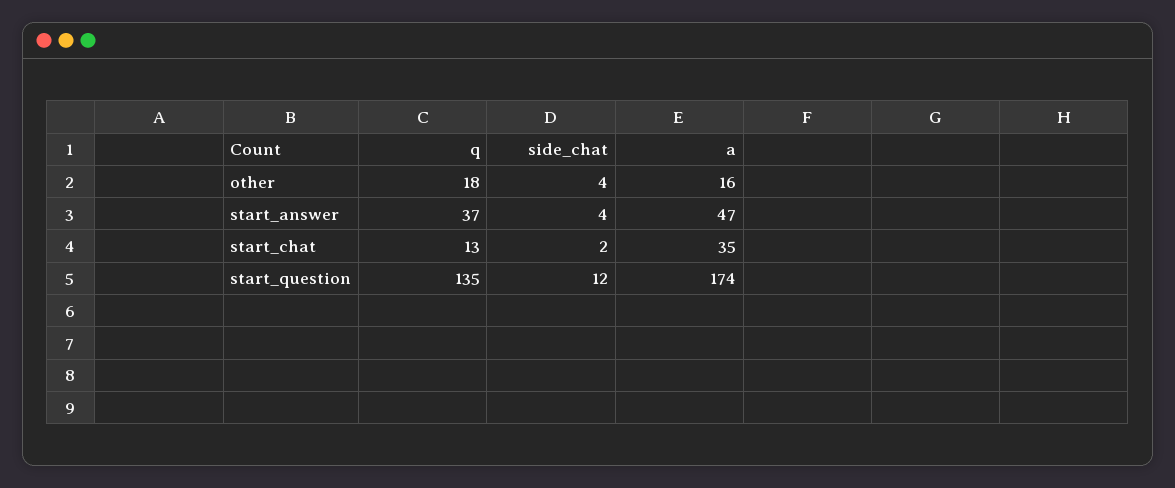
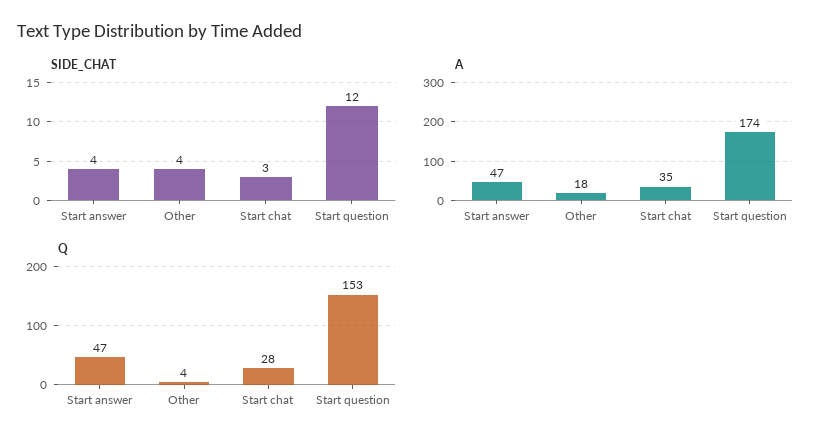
q, other: 18 -> 4
a, other: 16 -> 18
q, start_answer: 37 -> 47
q, start_chat: 13 -> 28
side_chat, start_chat: 2 -> 3
q, start_question: 135 -> 153

